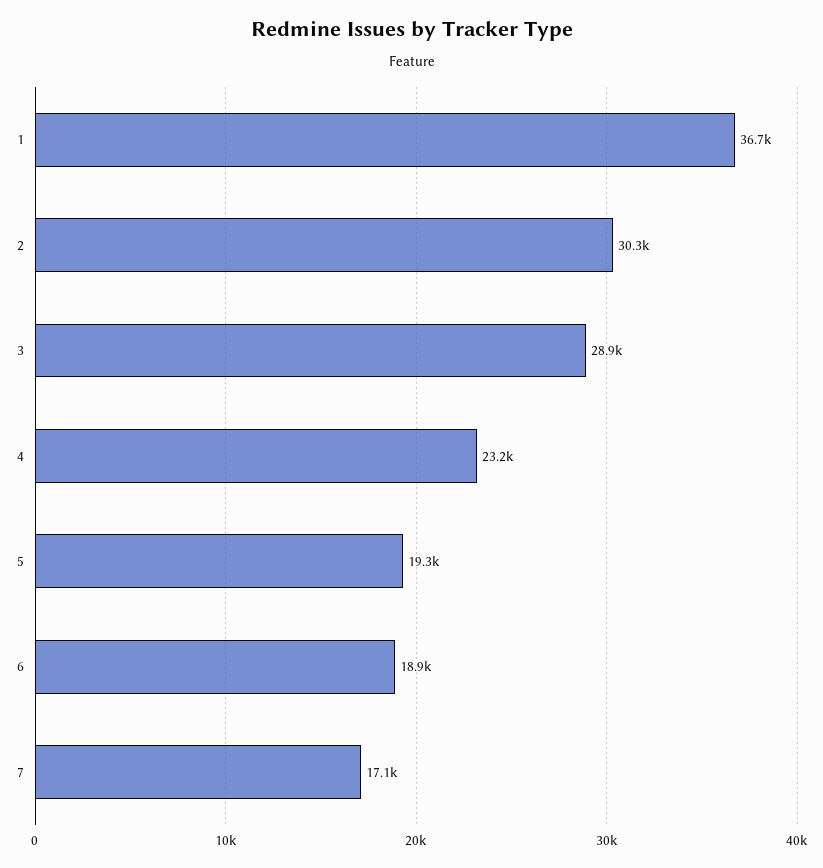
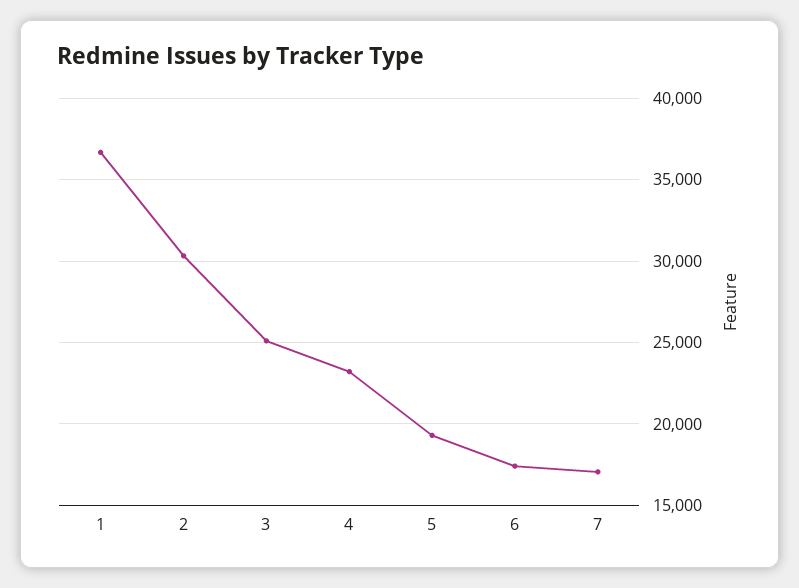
3: 28900 -> 25000
6: 18900 -> 17500

